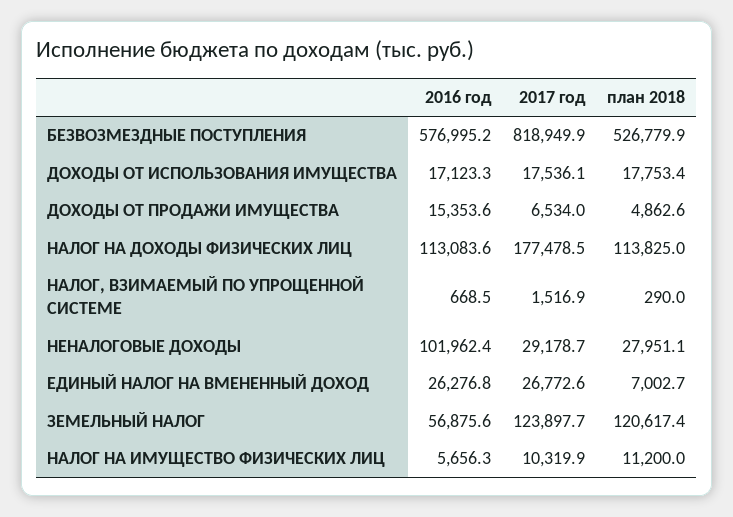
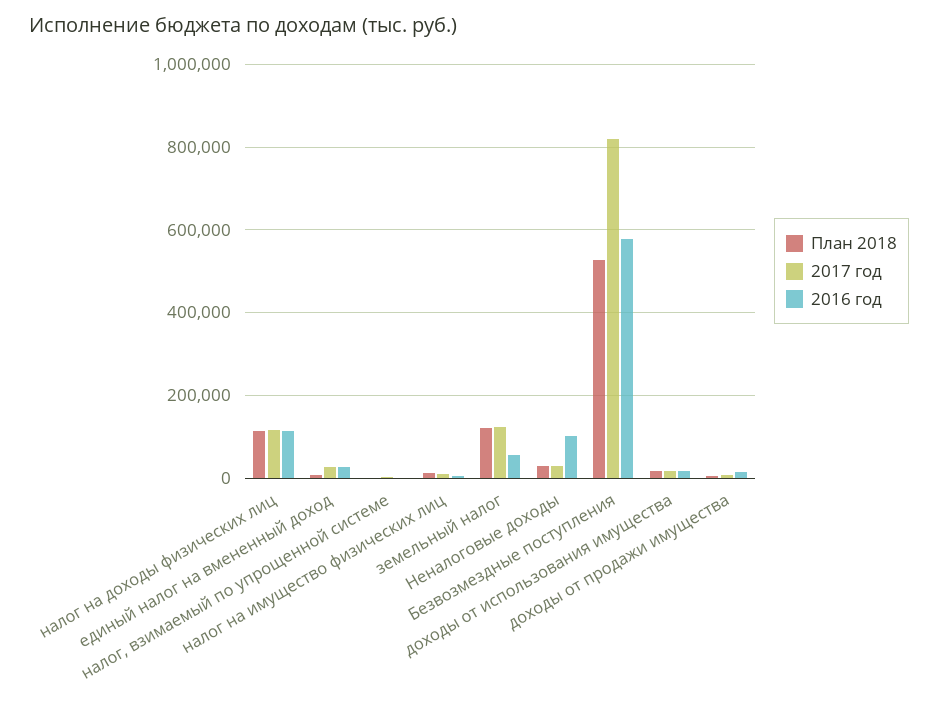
2017 год, НАЛОГ НА ДОХОДЫ ФИЗИЧЕСКИХ ЛИЦ: 177478.5 -> 120000

